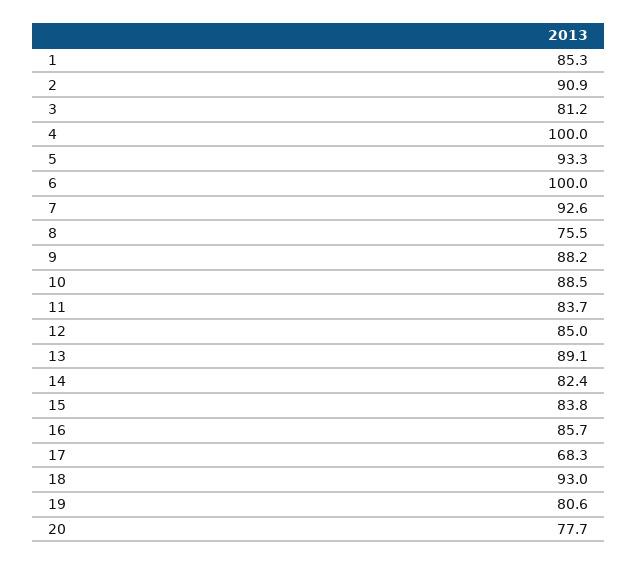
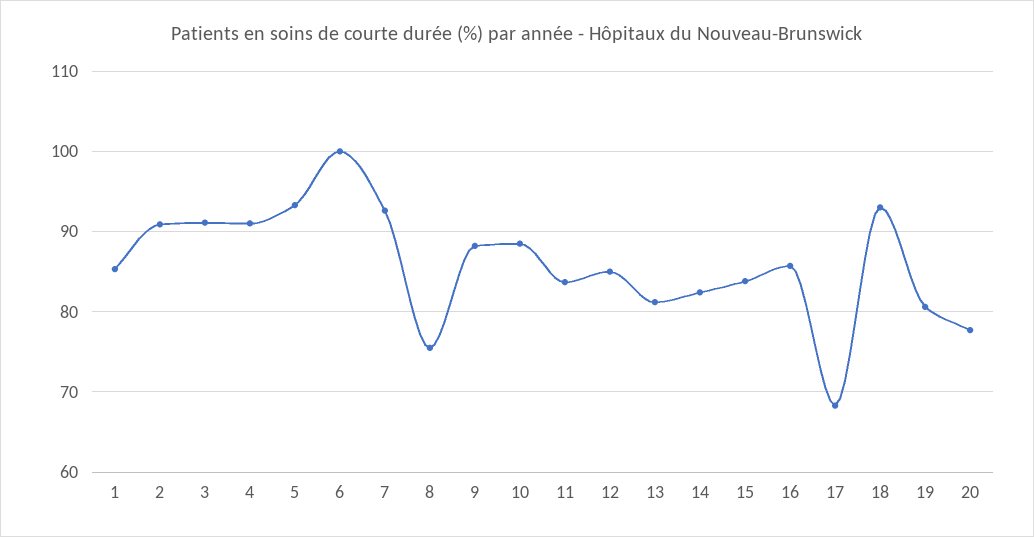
3: 81.2 -> 91
4: 100 -> 91
13: 89.1 -> 81

